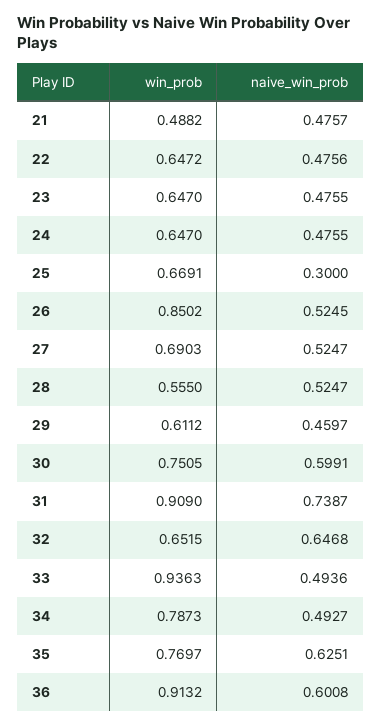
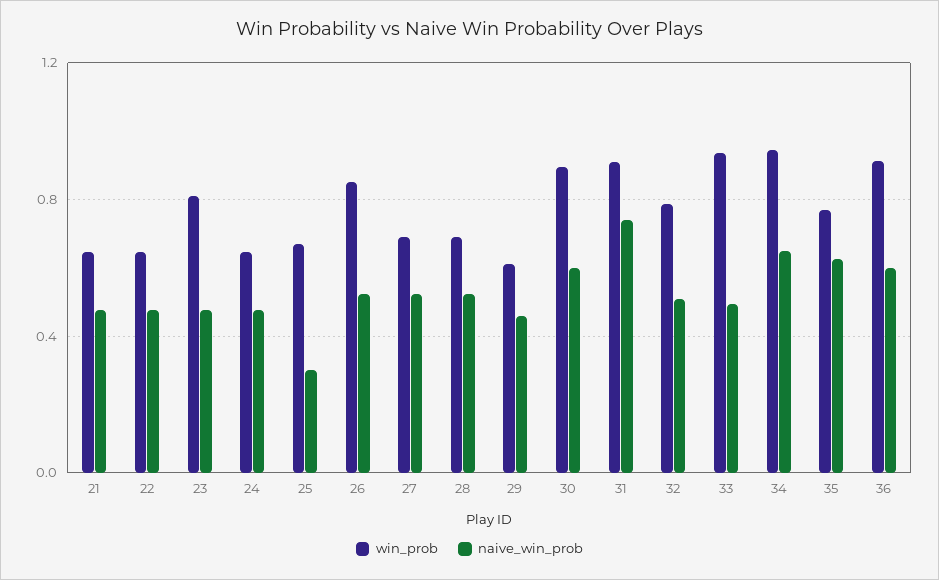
win_prob, 21: 0.4882 -> 0.65
win_prob, 23: 0.647 -> 0.8
win_prob, 28: 0.555 -> 0.7
win_prob, 30: 0.7505 -> 0.9
win_prob, 32: 0.6515 -> 0.8
naive_win_prob, 32: 0.6468 -> 0.5
win_prob, 34: 0.7873 -> 0.95
naive_win_prob, 34: 0.4927 -> 0.65

